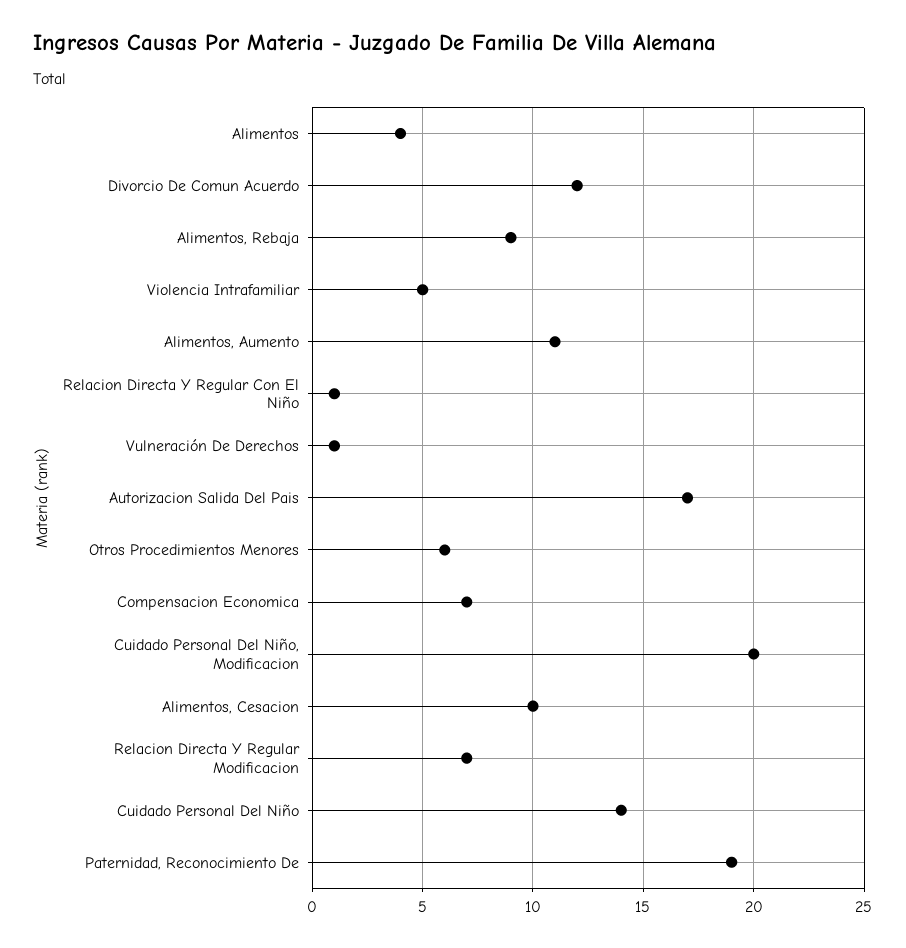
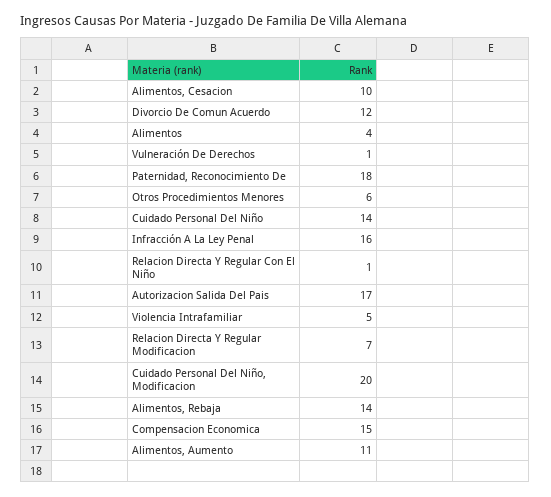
Alimentos, Rebaja: 9 -> 14
Compensacion Economica: 7 -> 15
Paternidad, Reconocimiento De: 19 -> 18
Infracción A La Ley Penal: none -> 16

